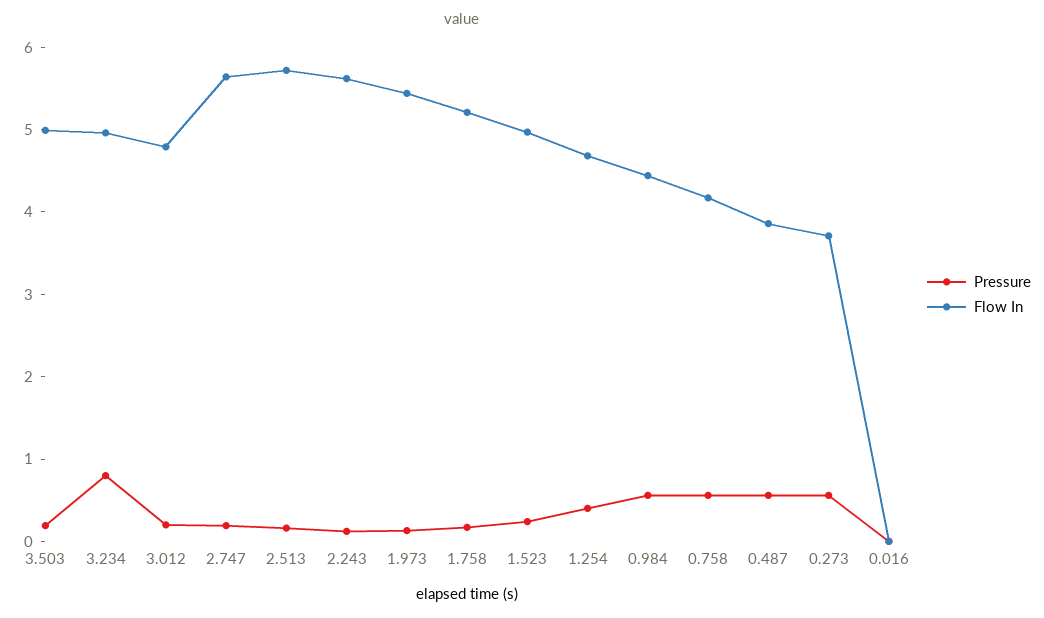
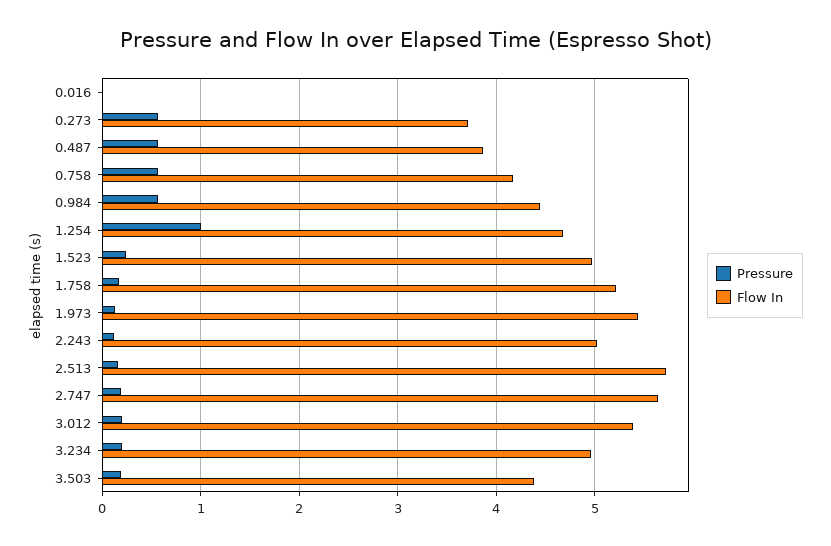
Flow In, 3.503: 5 -> 4.4
Pressure, 3.234: 0.8 -> 0.2
Flow In, 3.012: 4.8 -> 5.4
Flow In, 2.243: 5.6 -> 5
Pressure, 1.254: 0.4 -> 1

